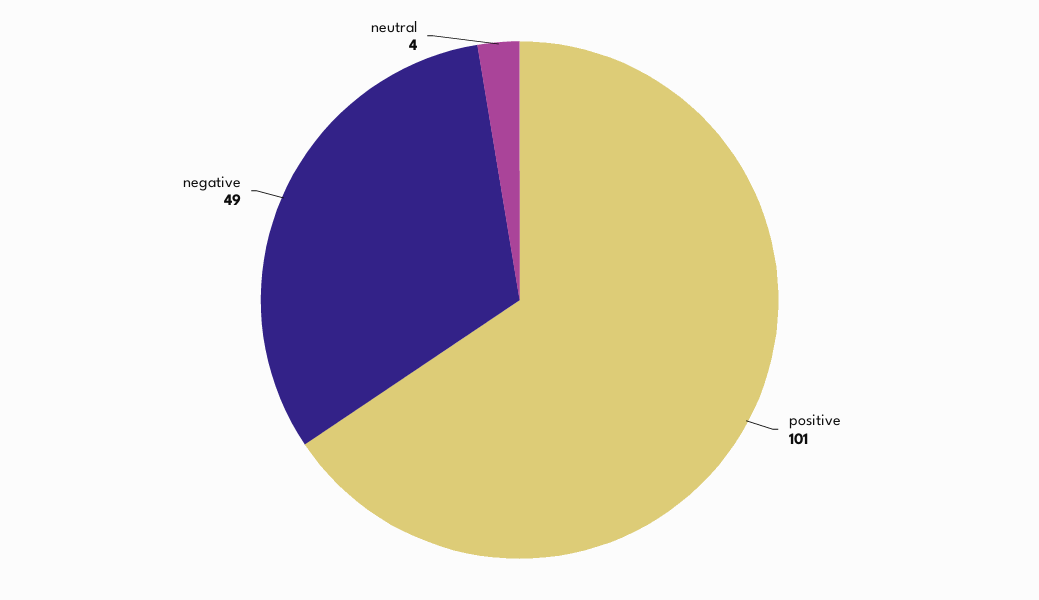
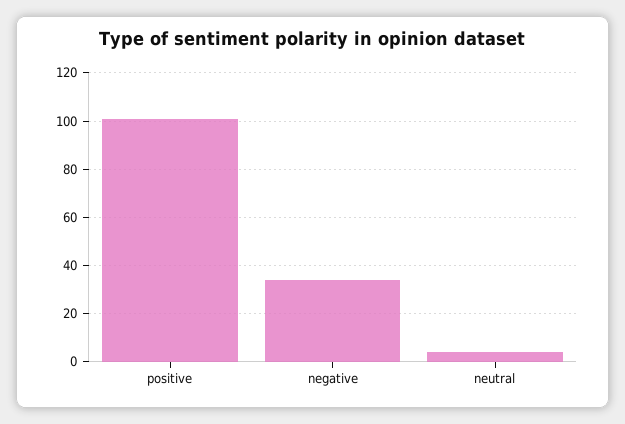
negative: 49 -> 35

